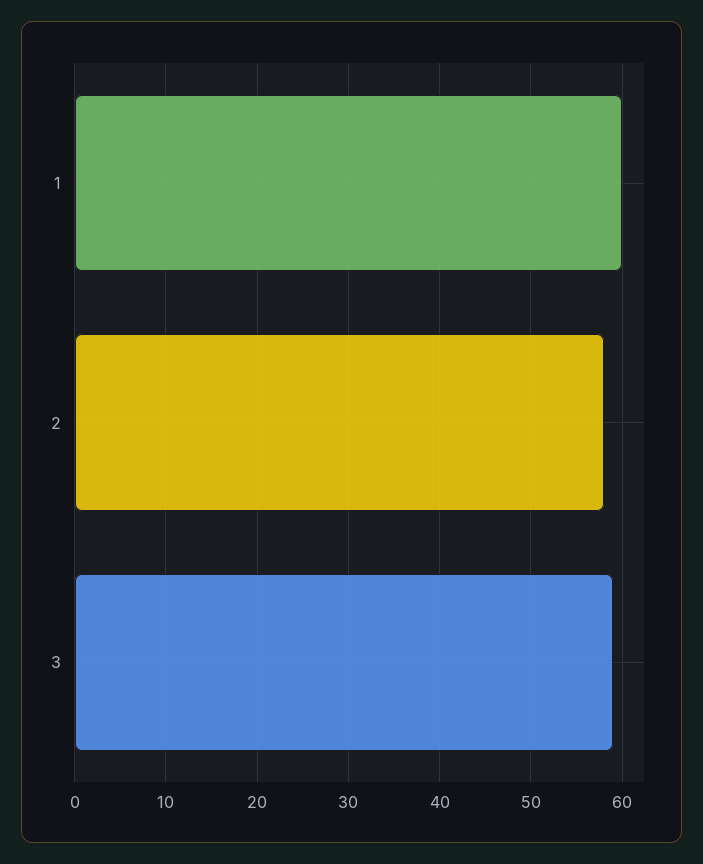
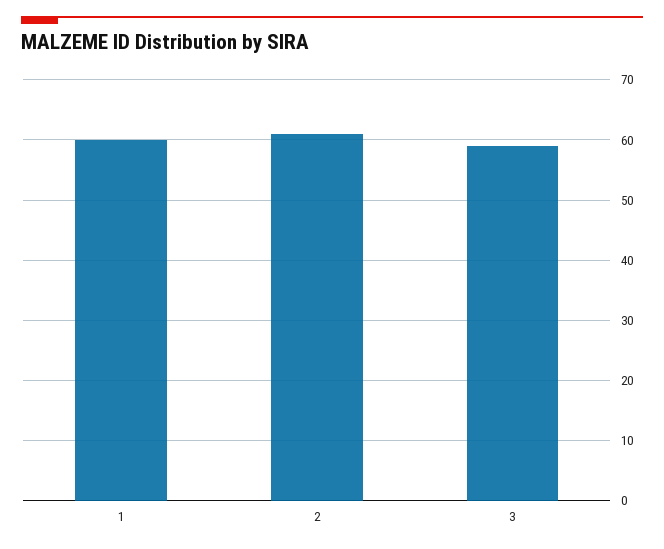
2: 58 -> 61

